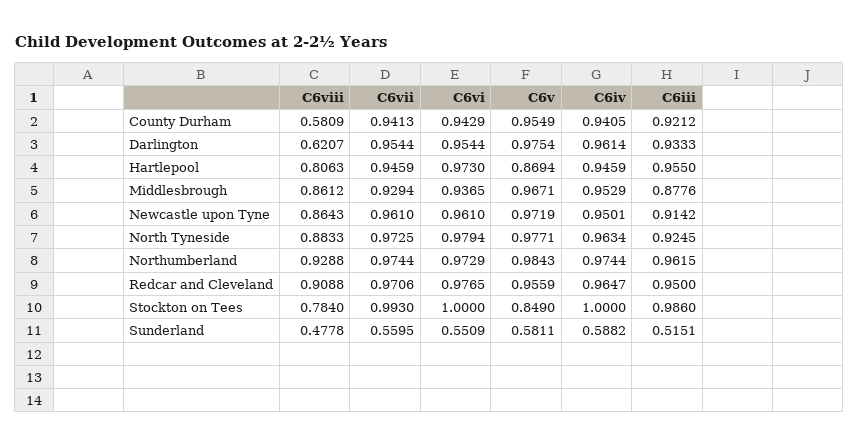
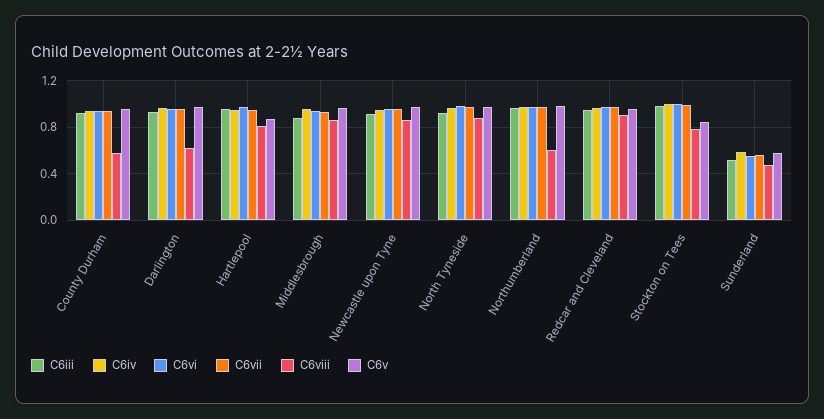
C6viii, Northumberland: 0.9288 -> 0.6

